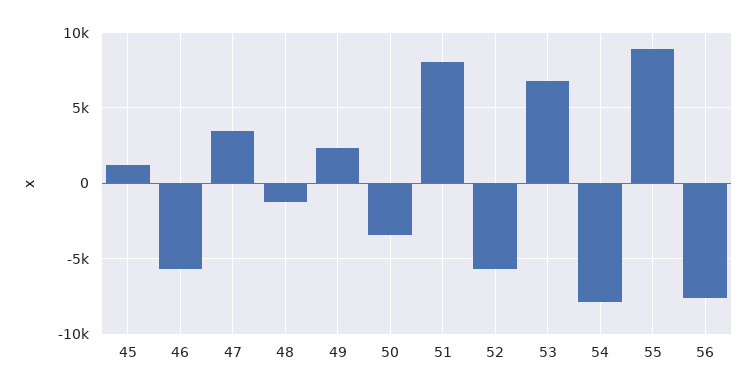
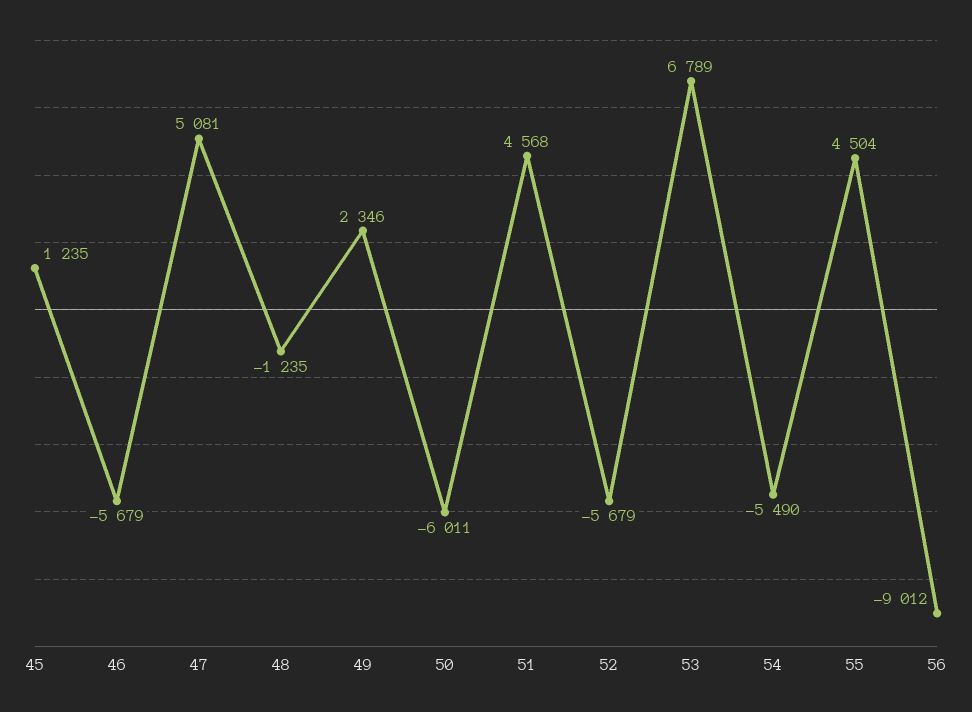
47: 3500 -> 5081
50: -3500 -> -6011
51: 8000 -> 4568
54: -8000 -> -5490
55: 9000 -> 4504
56: -7500 -> -9012

